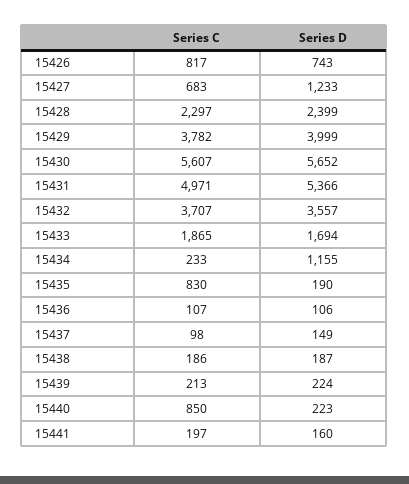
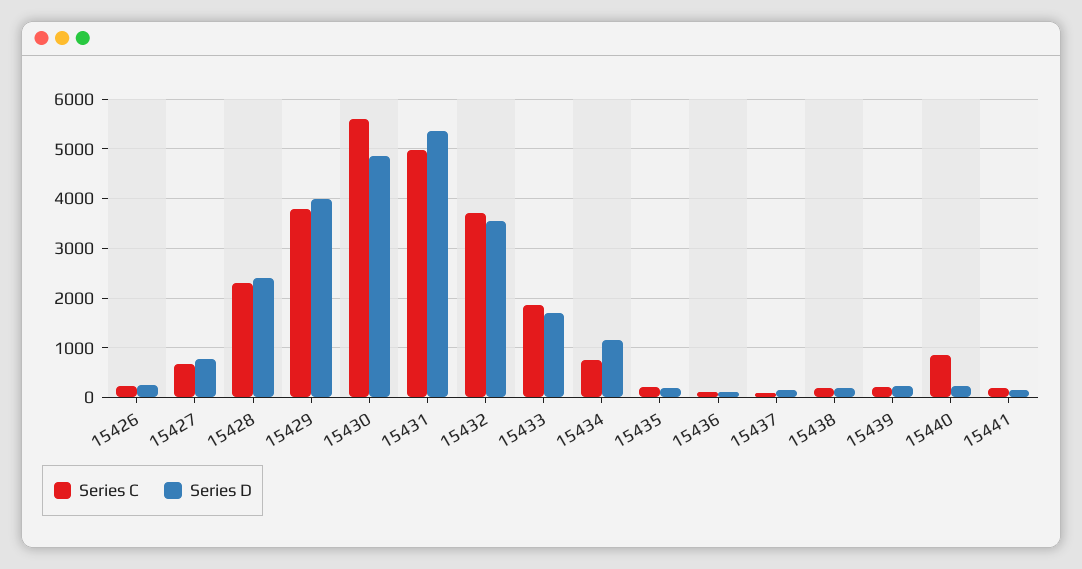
Series C, 15426: 817 -> 200
Series D, 15426: 743 -> 200
Series D, 15427: 1233 -> 800
Series D, 15430: 5652 -> 4800
Series C, 15434: 233 -> 800
Series C, 15435: 830 -> 200

